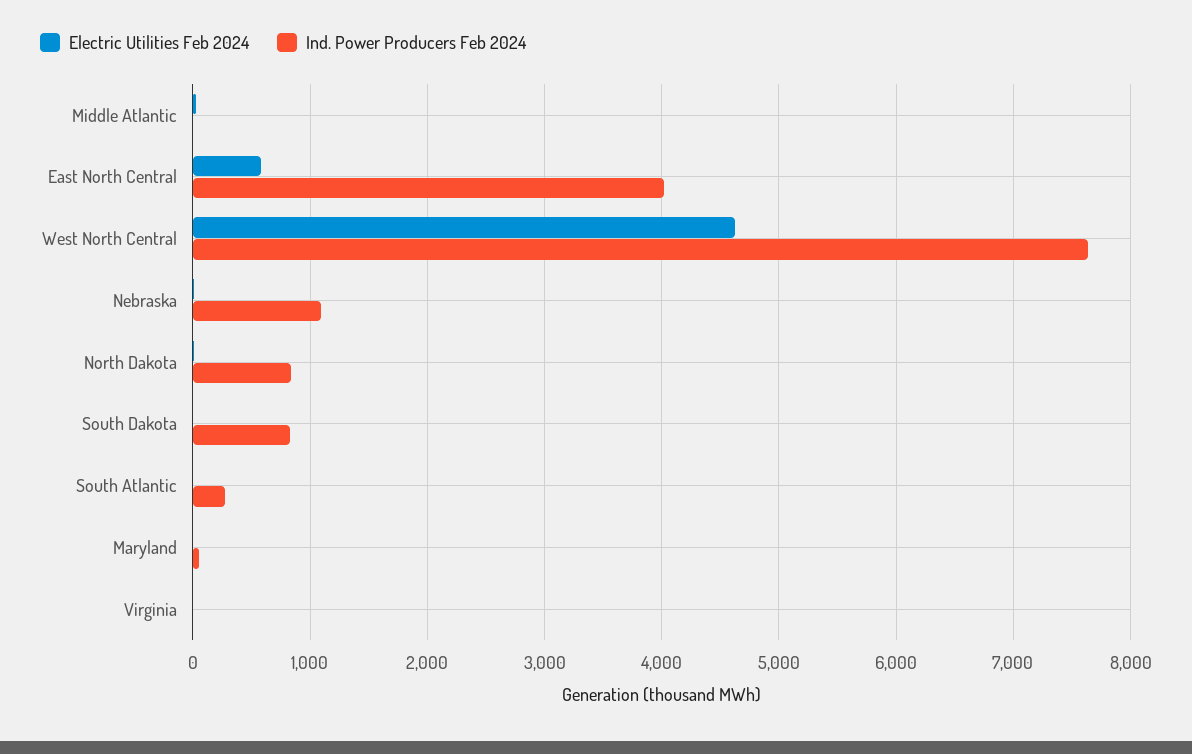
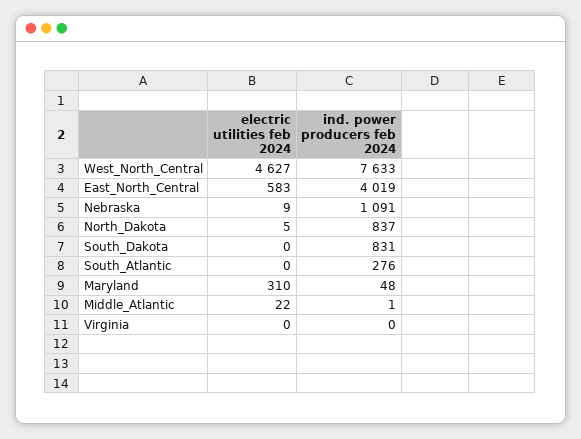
Electric Utilities Feb 2024, Maryland: 0 -> 310

